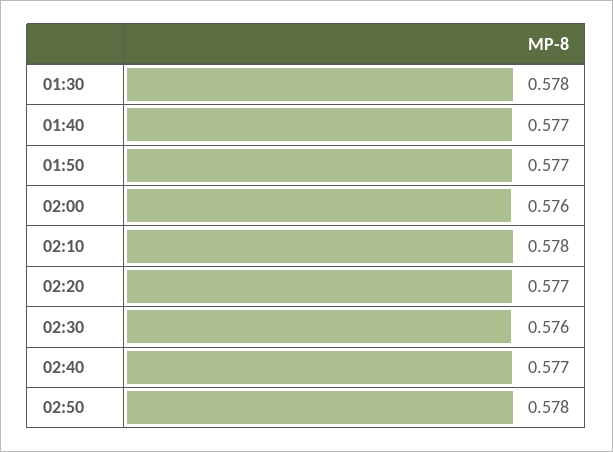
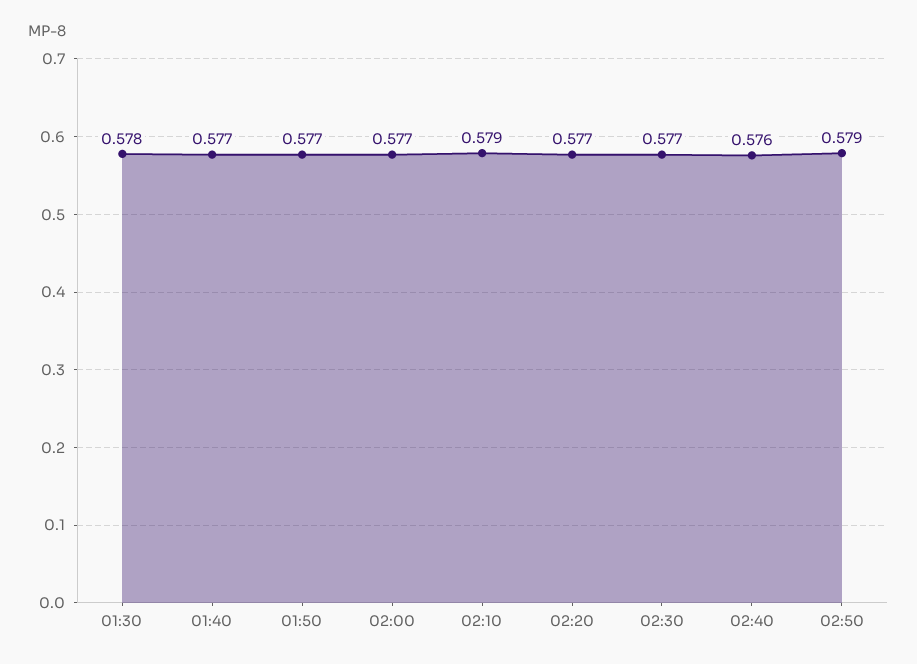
02:00: 0.576 -> 0.577
02:10: 0.578 -> 0.579
02:30: 0.576 -> 0.577
02:40: 0.577 -> 0.576
02:50: 0.578 -> 0.579

